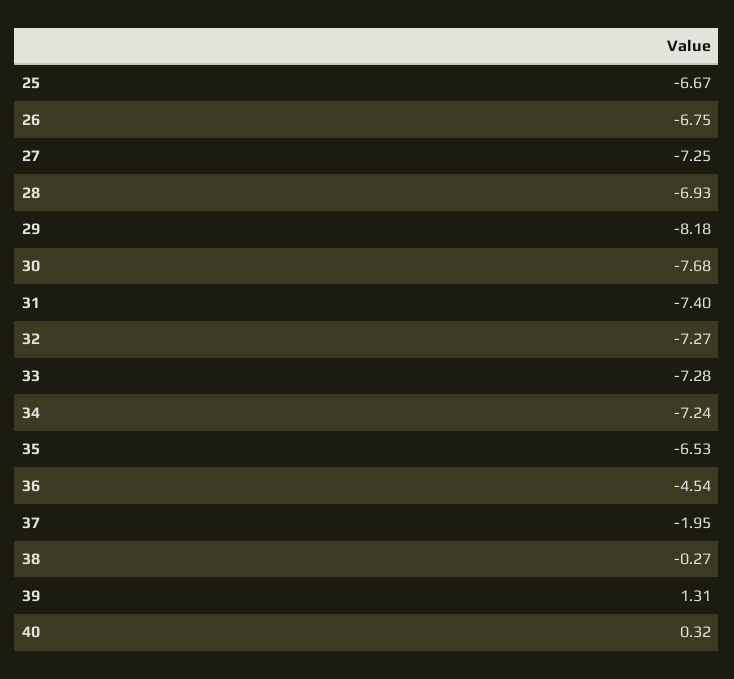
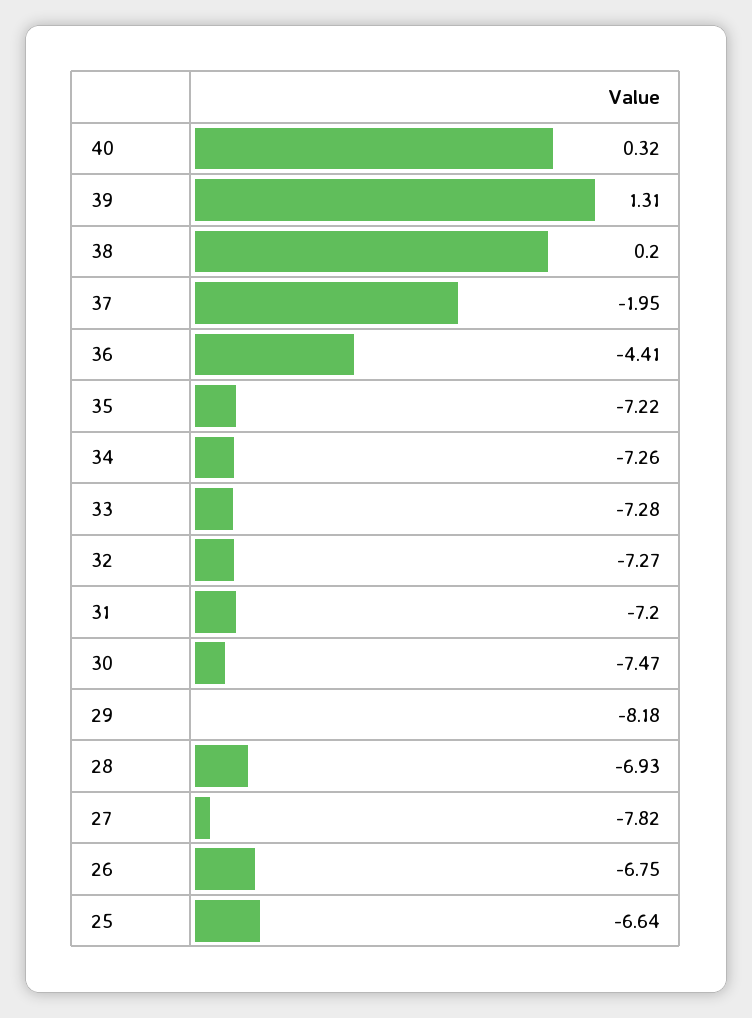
25: -6.67 -> -6.64
27: -7.25 -> -7.82
30: -7.68 -> -7.47
31: -7.4 -> -7.2
34: -7.24 -> -7.26
35: -6.53 -> -7.22
36: -4.54 -> -4.41
38: -0.27 -> 0.2

